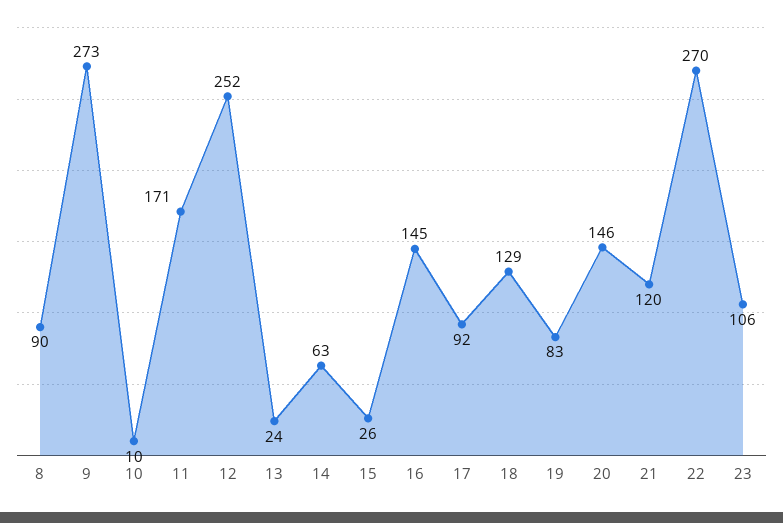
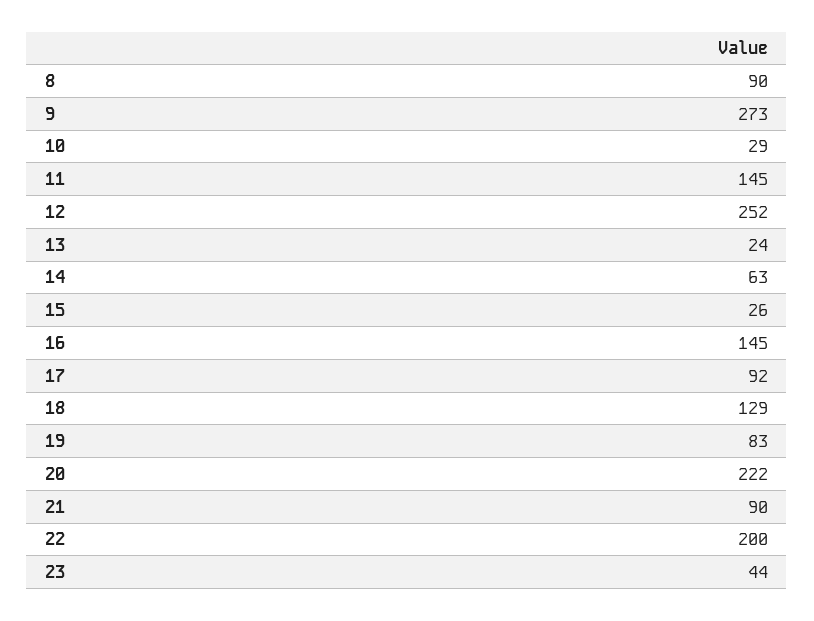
10: 10 -> 29
11: 171 -> 145
20: 146 -> 222
21: 120 -> 90
22: 270 -> 200
23: 106 -> 44

